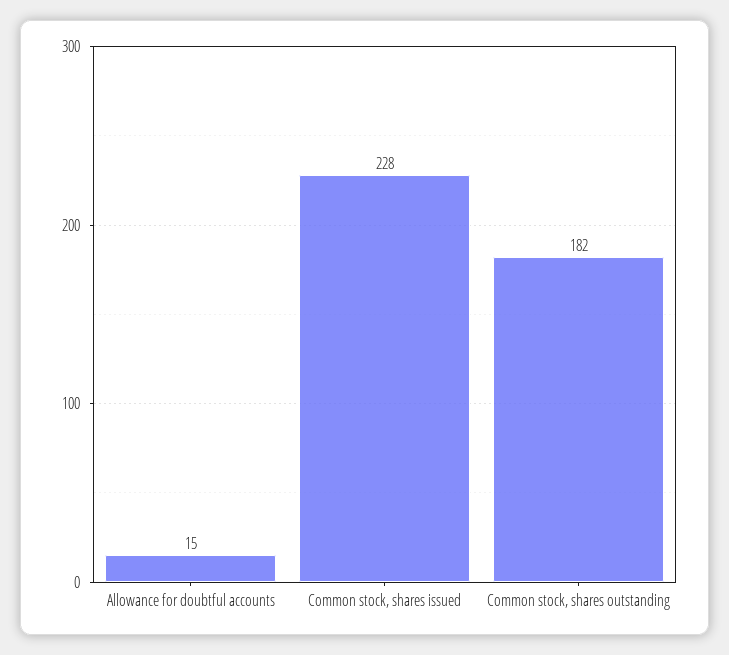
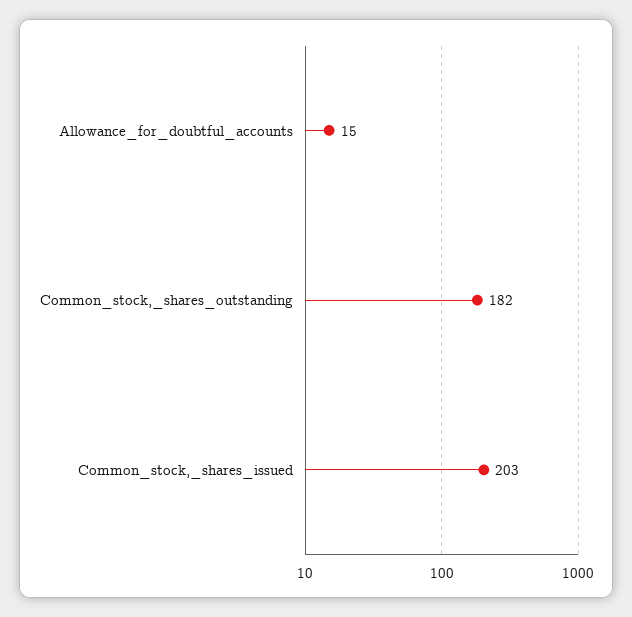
Common stock, shares issued: 228 -> 203

